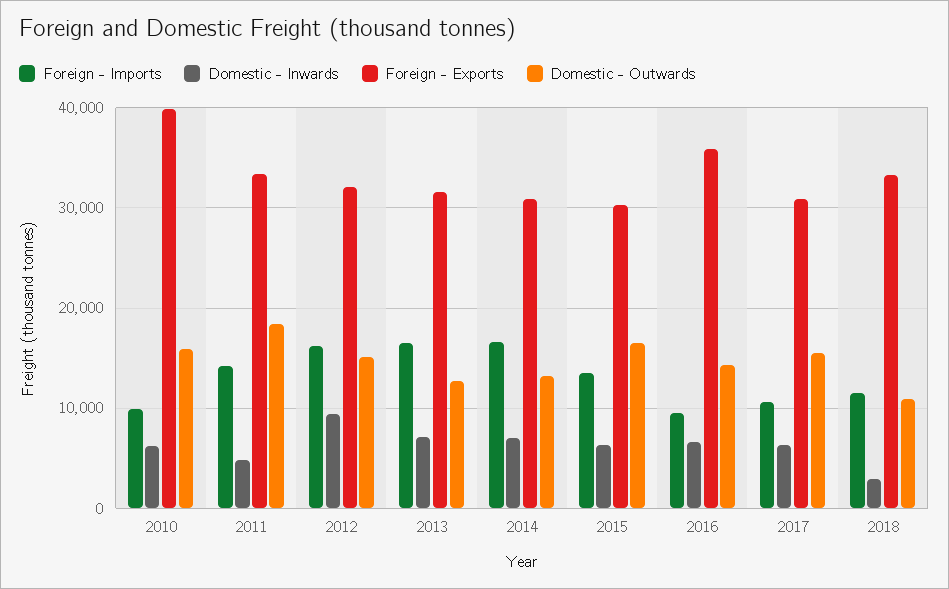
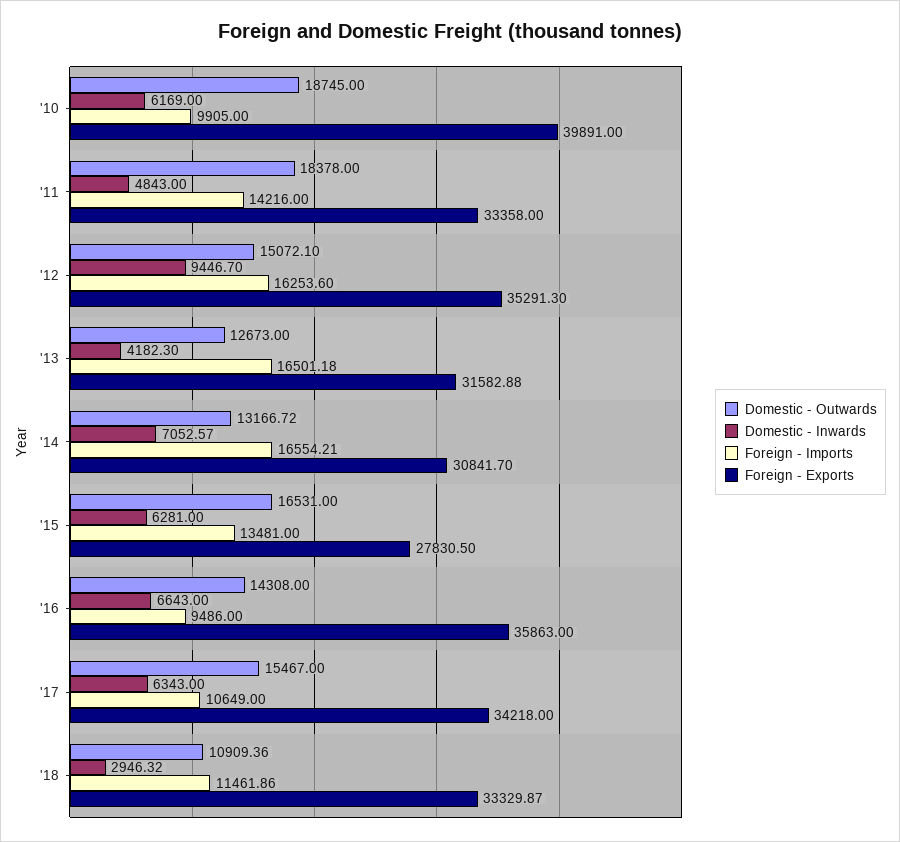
Domestic - Outwards, 2010: 16000 -> 18745
Foreign - Exports, 2012: 32000 -> 35291.3
Domestic - Inwards, 2013: 7000 -> 4182.3
Foreign - Exports, 2015: 30000 -> 27830.5
Foreign - Exports, 2017: 31000 -> 34218

